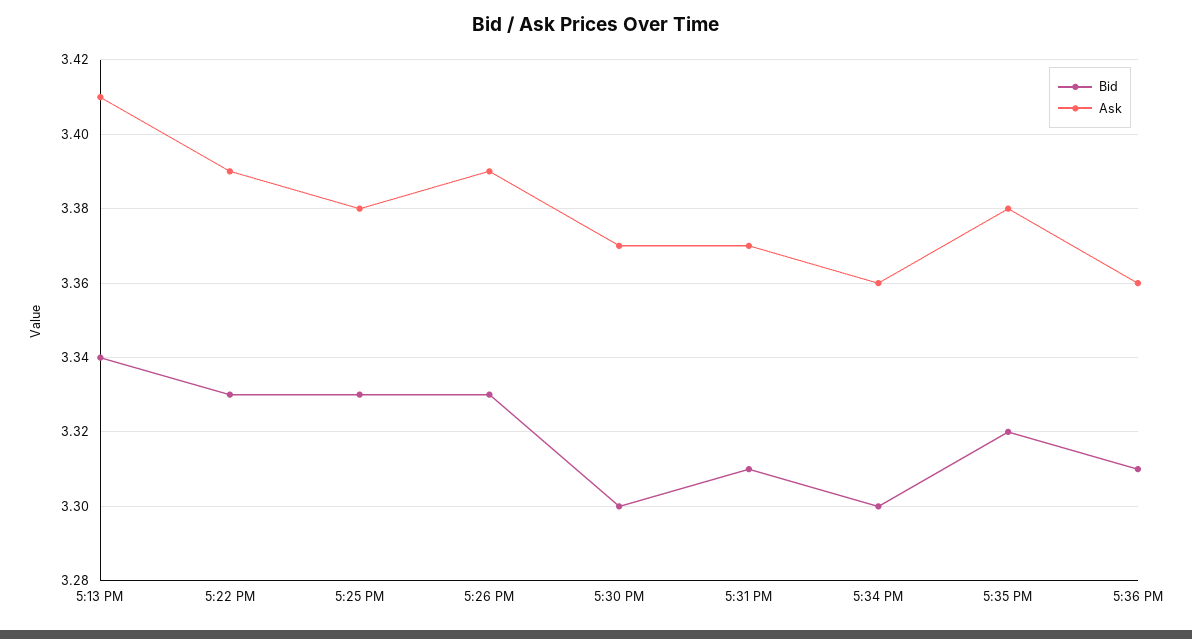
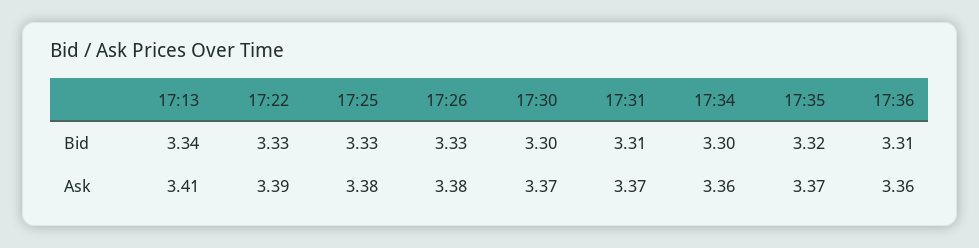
Ask, 5:26 PM: 3.39 -> 3.38
Ask, 5:35 PM: 3.38 -> 3.37

